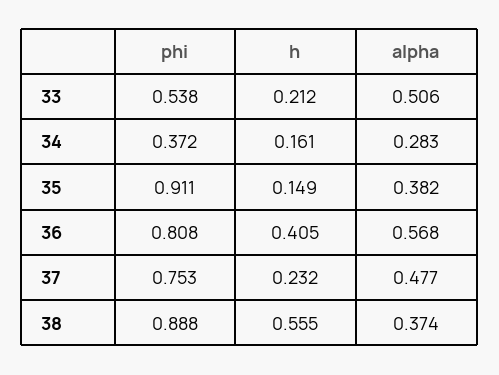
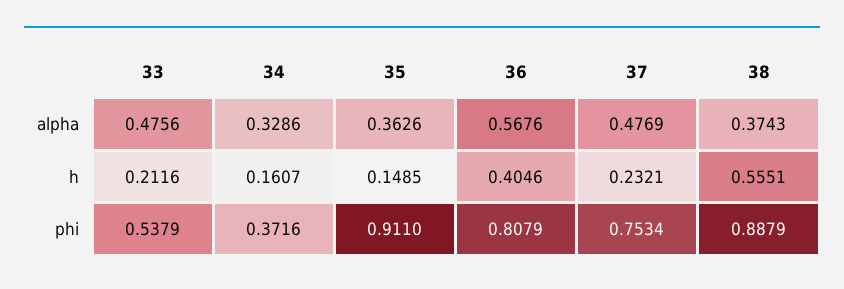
alpha, 33: 0.506 -> 0.4756
alpha, 34: 0.283 -> 0.3286
alpha, 35: 0.382 -> 0.3626

